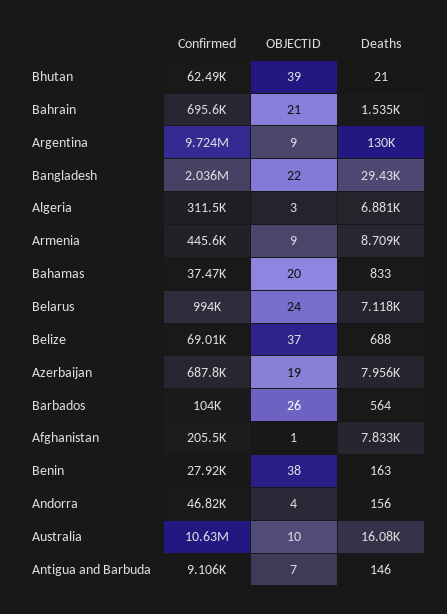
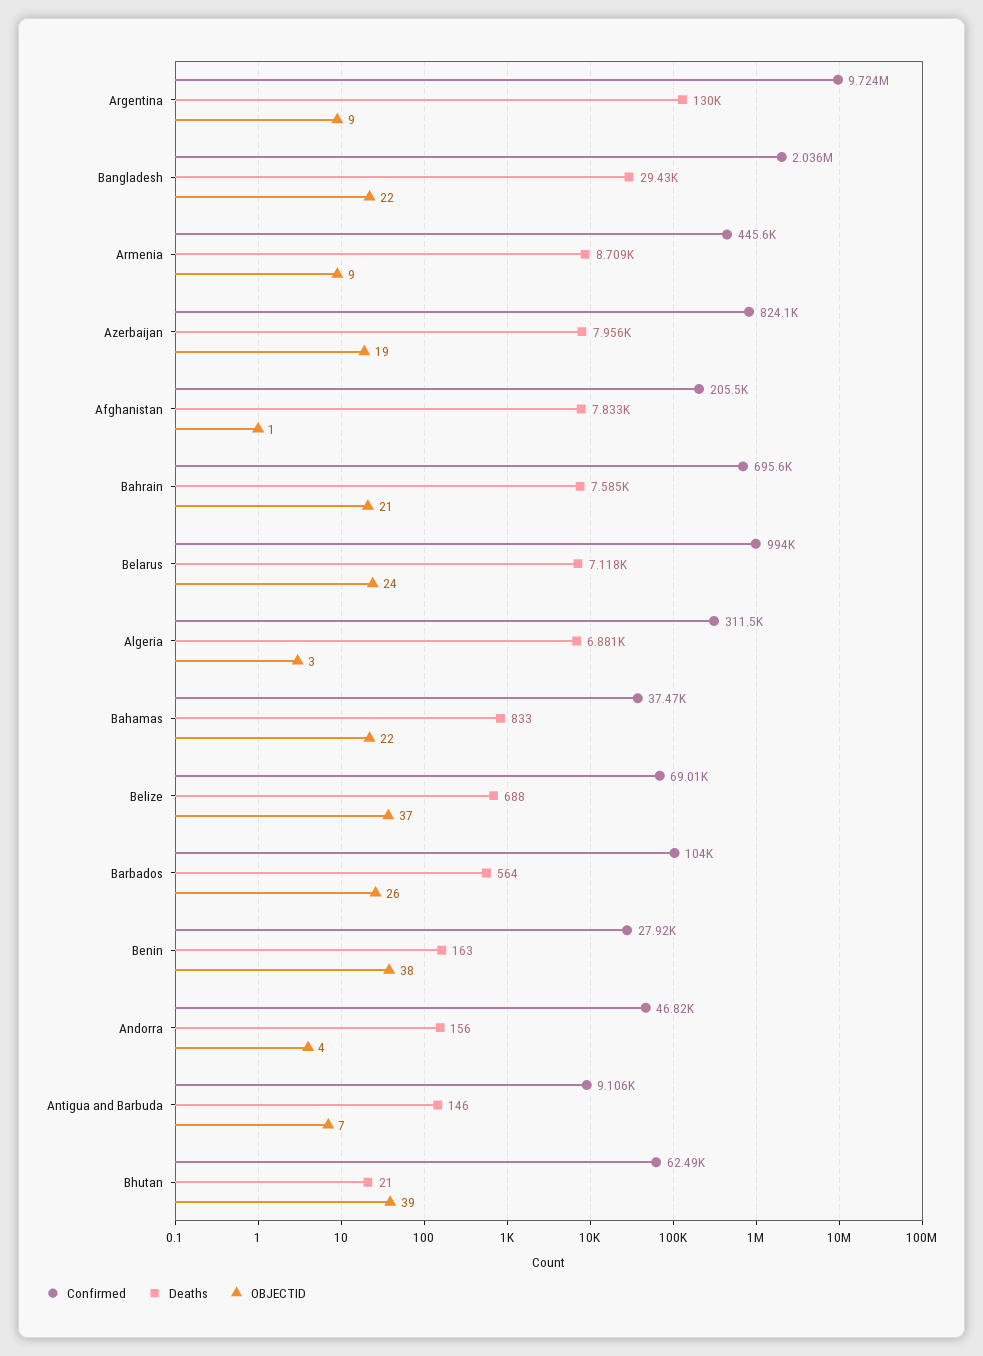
Deaths, Bahrain: 1535 -> 7585
OBJECTID, Bahamas: 20 -> 22
Confirmed, Azerbaijan: 687800 -> 824100
Confirmed, Australia: 10630000 -> none
OBJECTID, Australia: 10 -> none
Deaths, Australia: 16080 -> none

